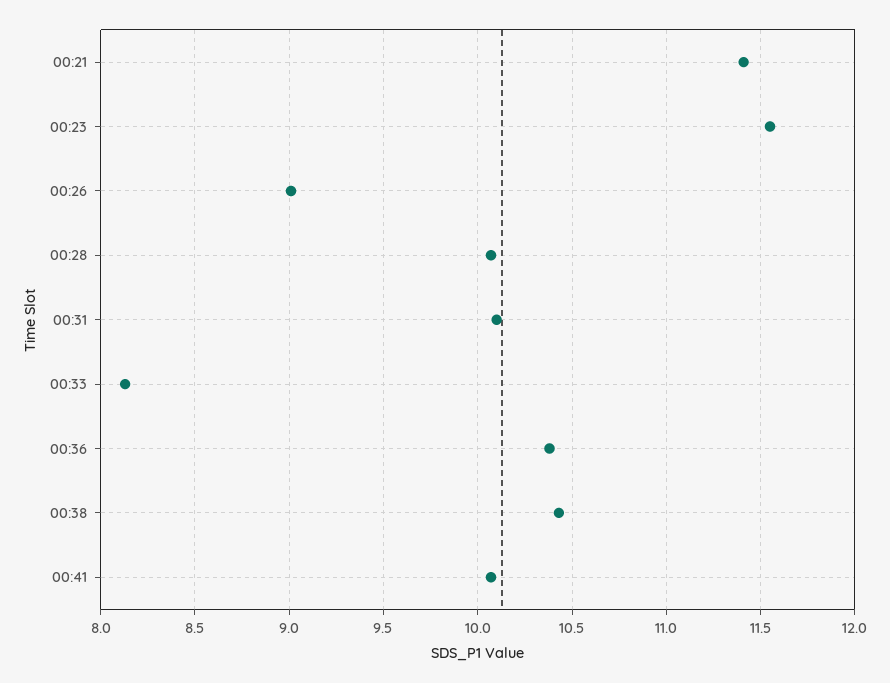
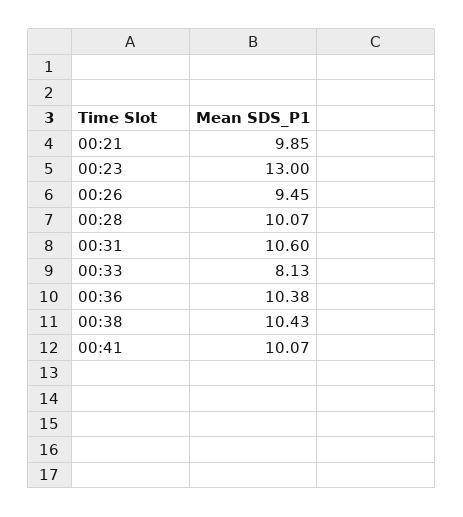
00:21: 11.4 -> 9.85
00:23: 11.55 -> 13
00:26: 9 -> 9.45
00:31: 10.1 -> 10.6

